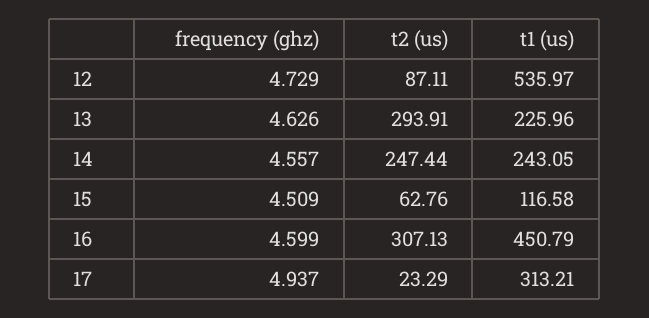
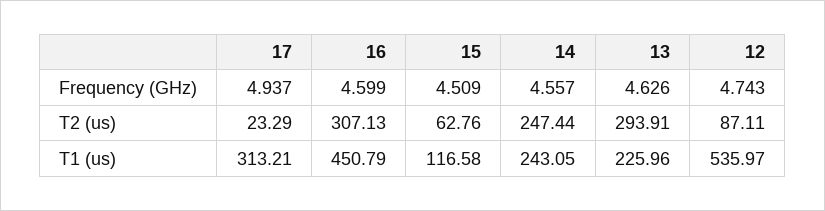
frequency (ghz), 12: 4.729 -> 4.743

